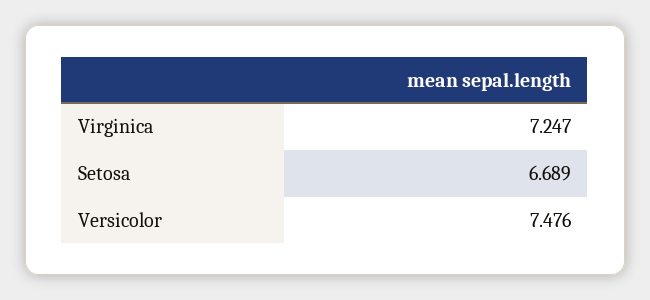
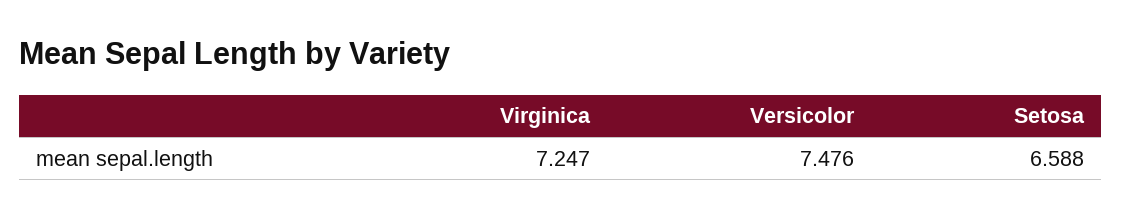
Setosa: 6.689 -> 6.588

